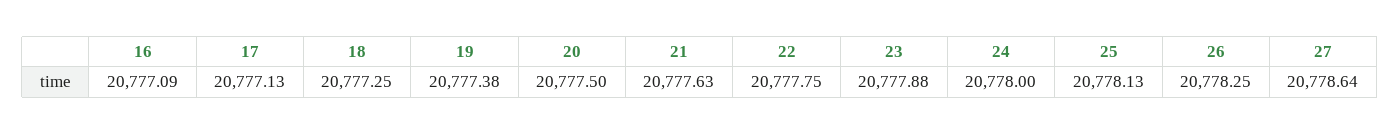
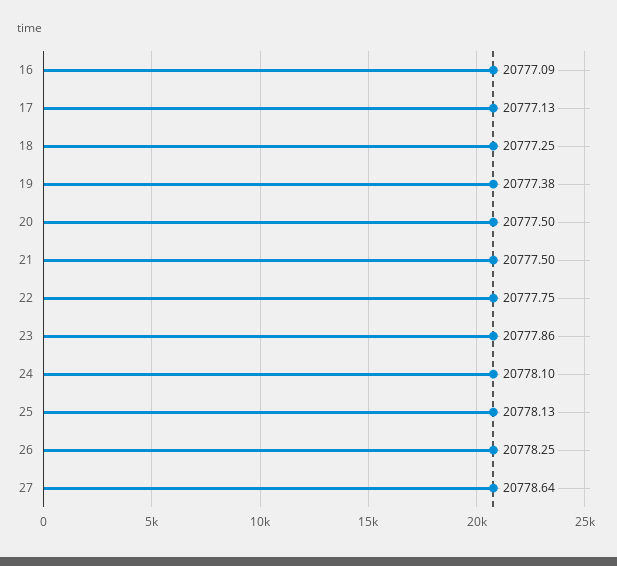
21: 20777.63 -> 20777.5
23: 20777.88 -> 20777.86
24: 20778 -> 20778.1

